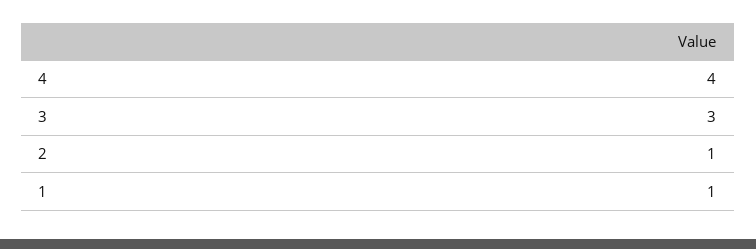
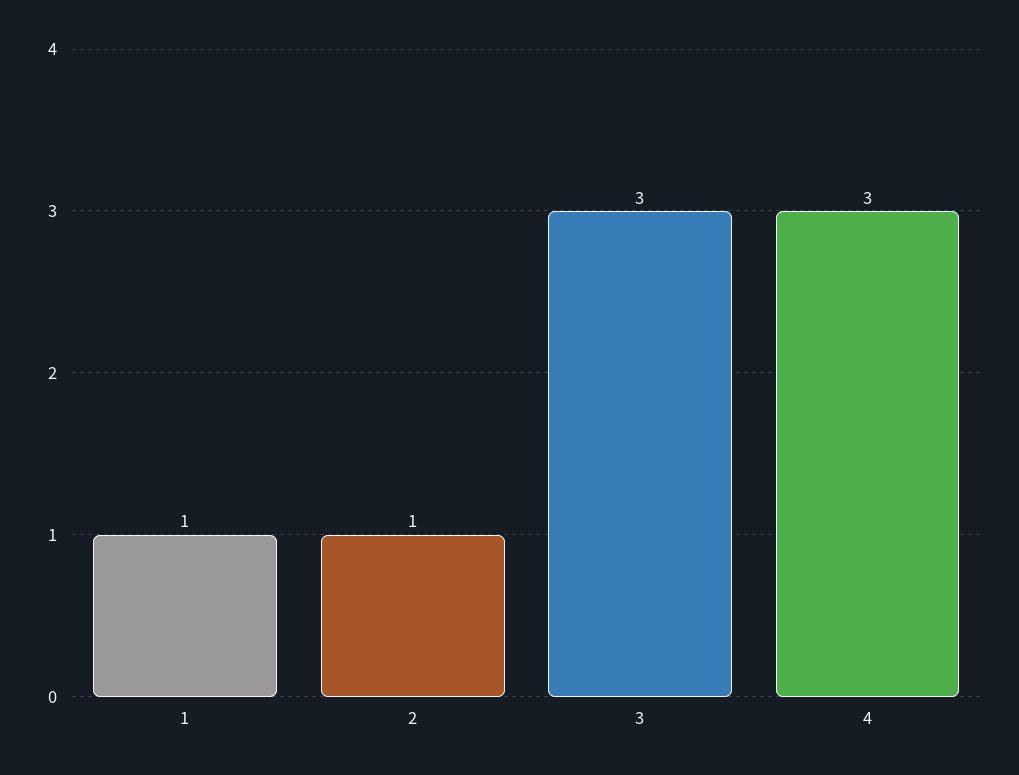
4: 4 -> 3

